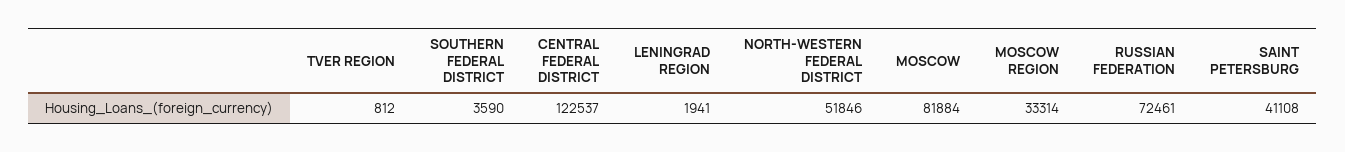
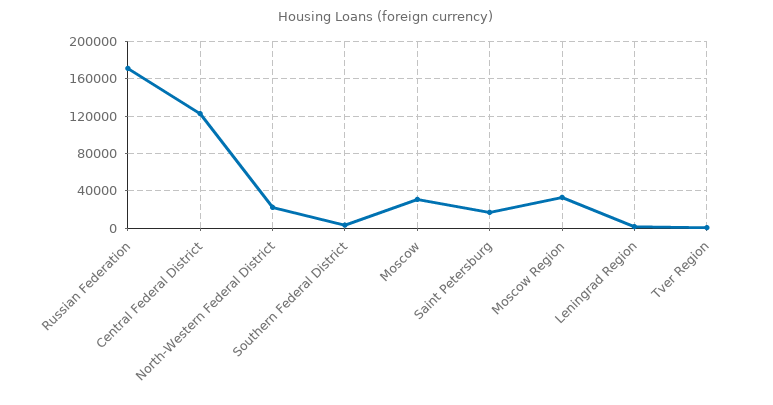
NORTH-WESTERN FEDERAL DISTRICT: 51846 -> 20000
MOSCOW: 81884 -> 30000
RUSSIAN FEDERATION: 72461 -> 170000
SAINT PETERSBURG: 41108 -> 20000

